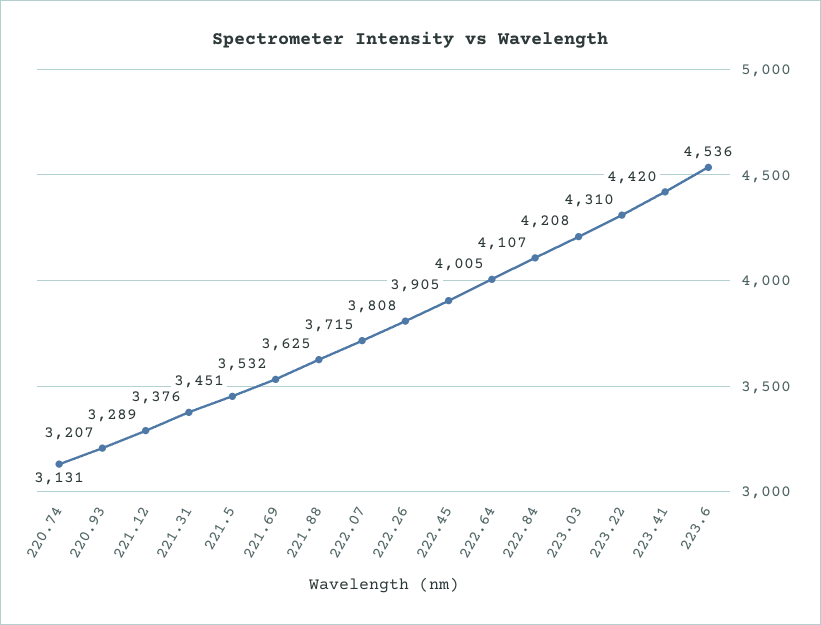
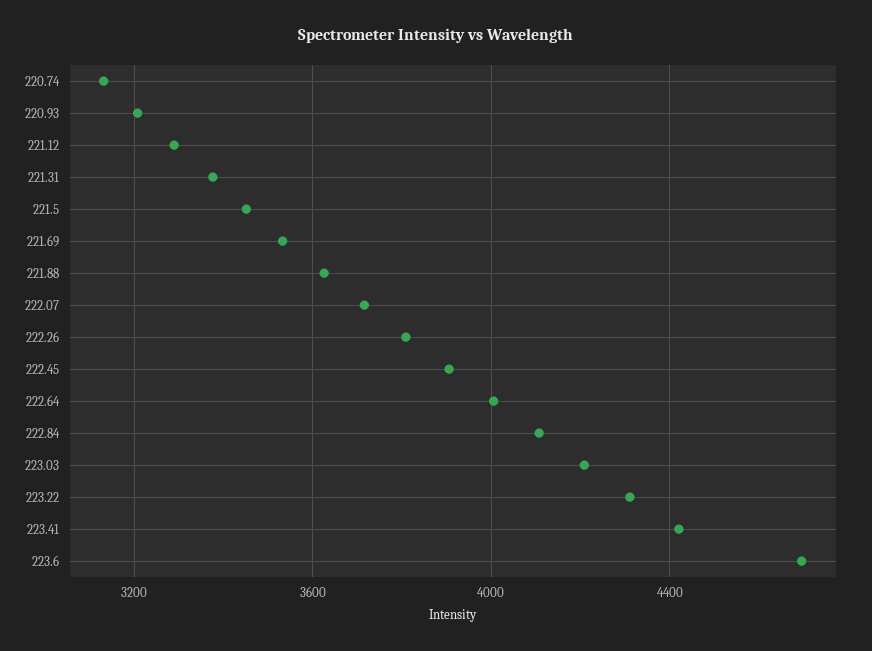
223.6: 4536 -> 4700

